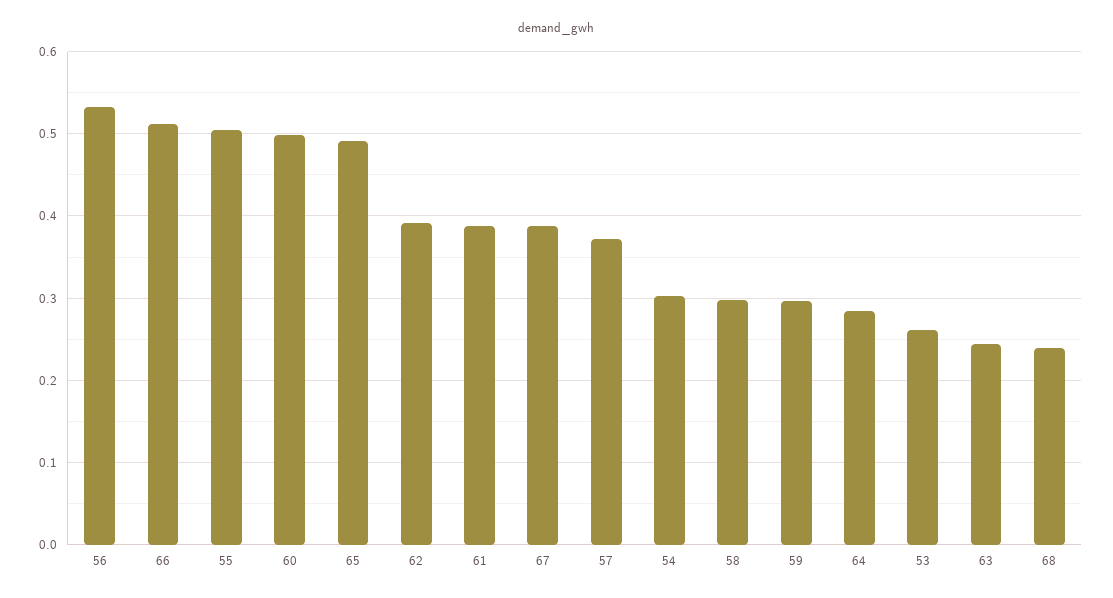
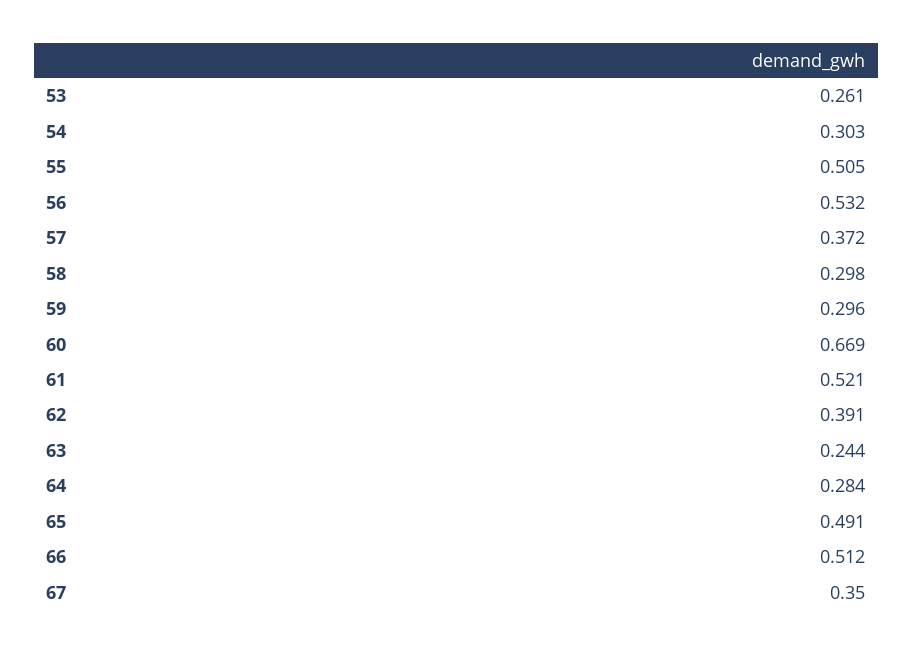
60: 0.5 -> 0.669
61: 0.39 -> 0.521
67: 0.39 -> 0.35
68: 0.24 -> none

